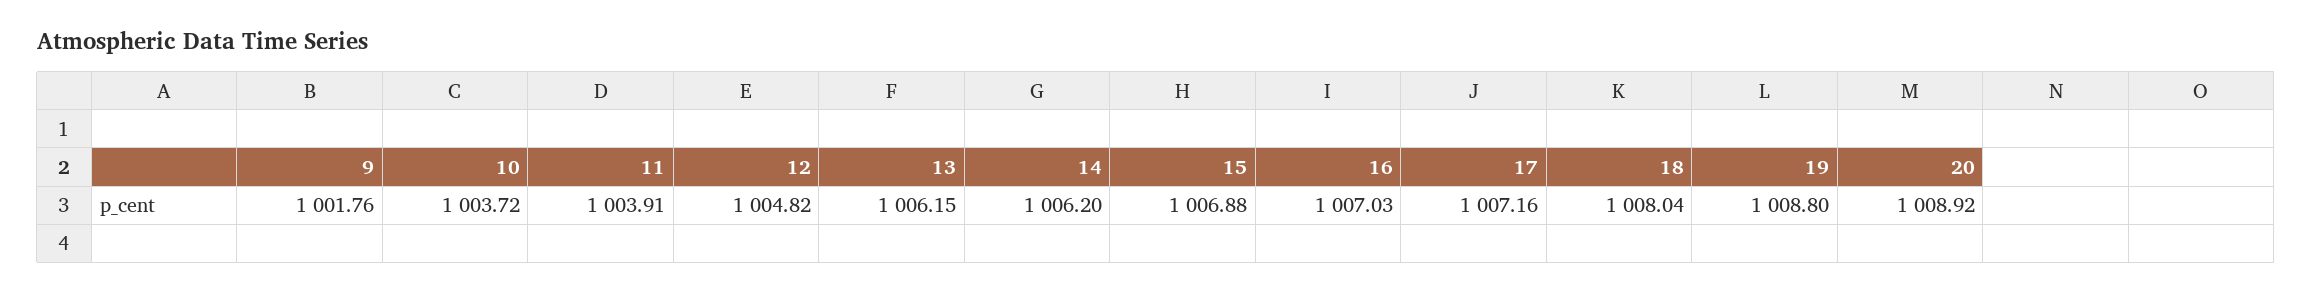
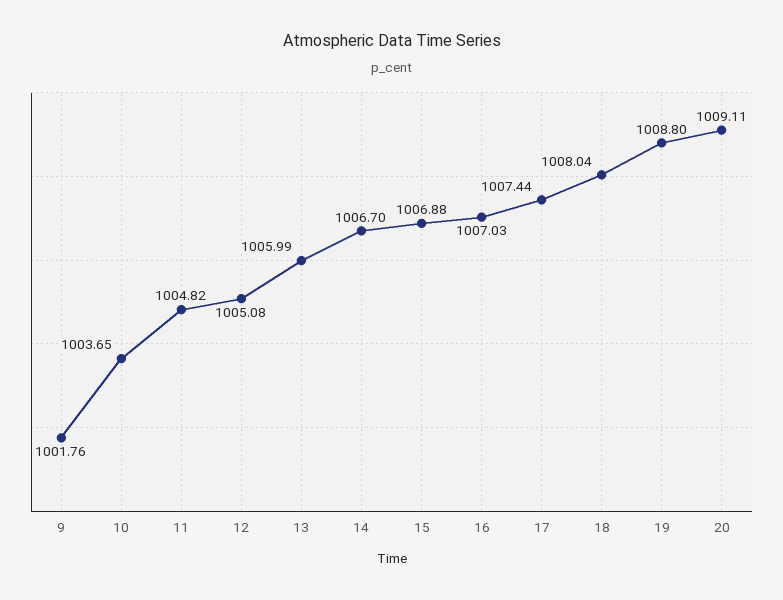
10: 1003.72 -> 1003.65
11: 1003.91 -> 1004.82
12: 1004.82 -> 1005.08
13: 1006.15 -> 1005.99
14: 1006.2 -> 1006.7
17: 1007.16 -> 1007.44
20: 1008.92 -> 1009.11

